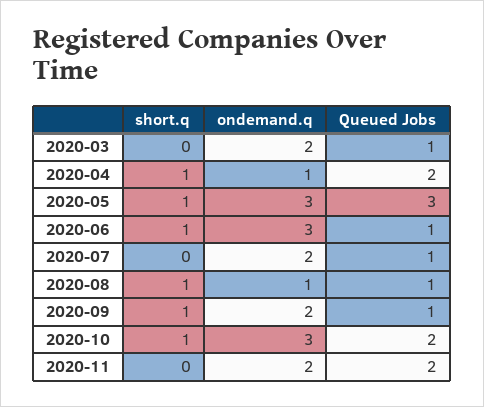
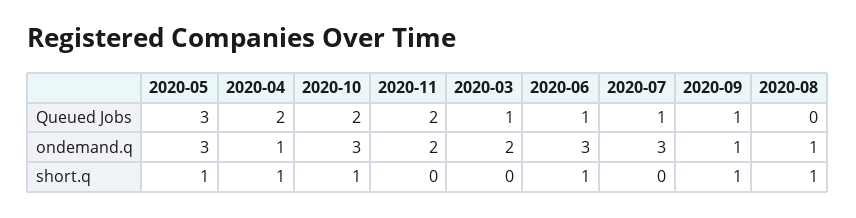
ondemand.q, 2020-07: 2 -> 3
Queued Jobs, 2020-08: 1 -> 0
ondemand.q, 2020-09: 2 -> 1

